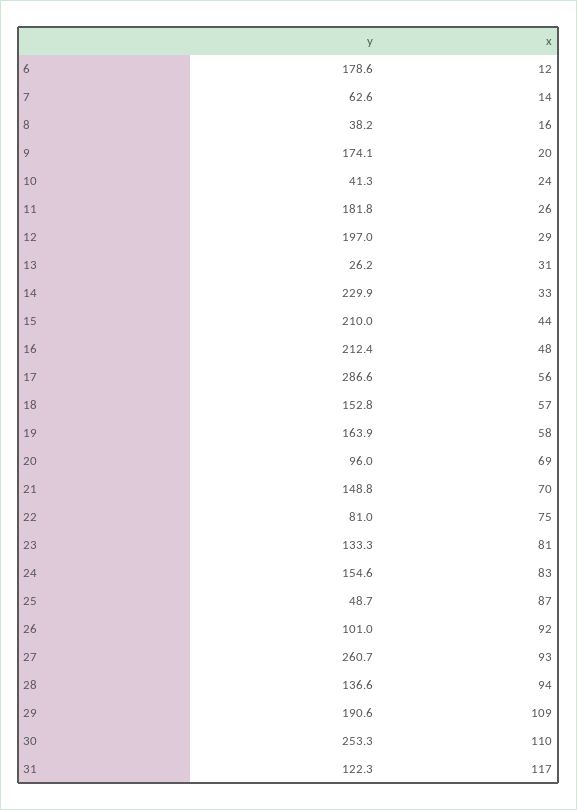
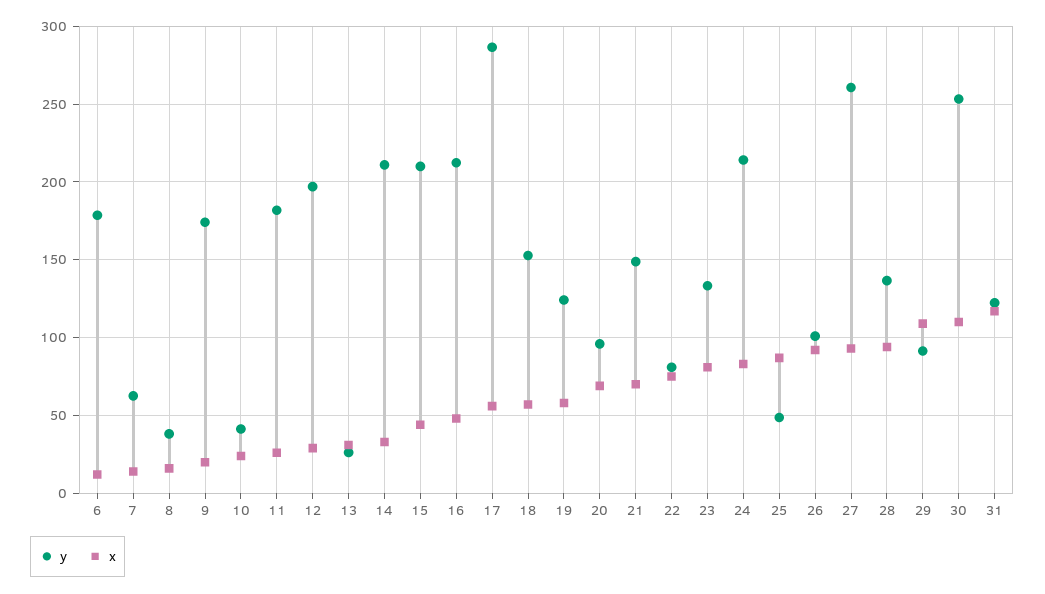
y, 14: 229.9 -> 210
y, 19: 163.9 -> 125
y, 24: 154.6 -> 215
y, 29: 190.6 -> 90

